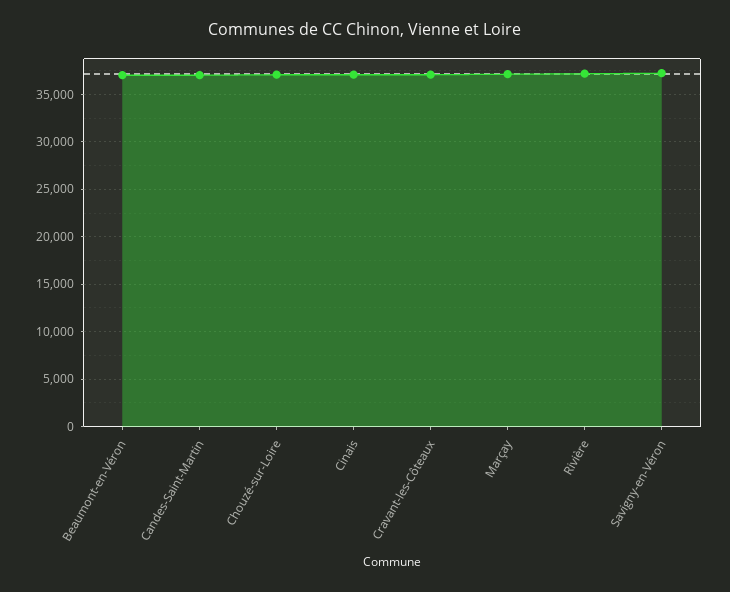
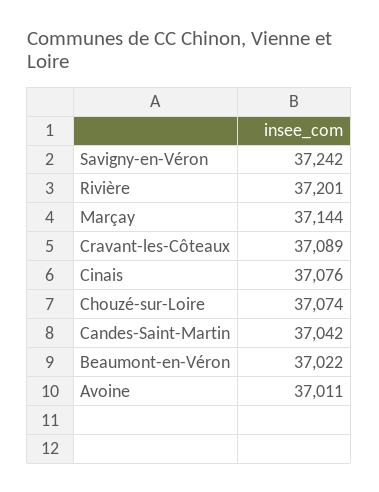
Avoine: none -> 37011

